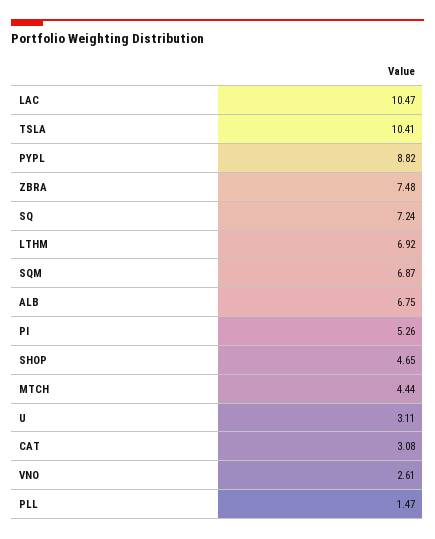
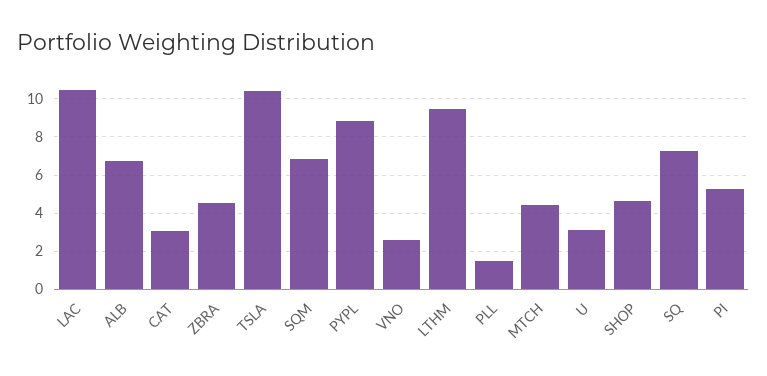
ZBRA: 7.48 -> 4.5
LTHM: 6.92 -> 9.5

